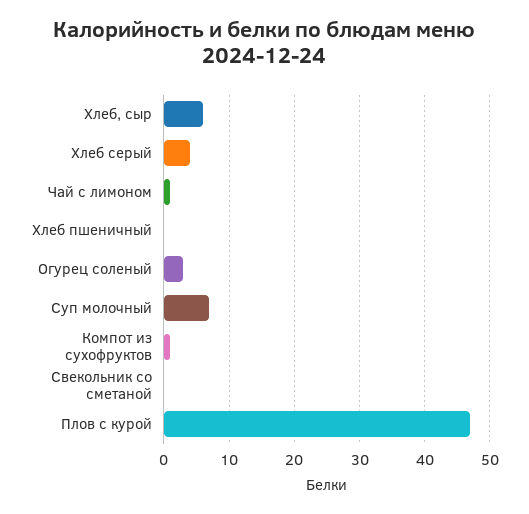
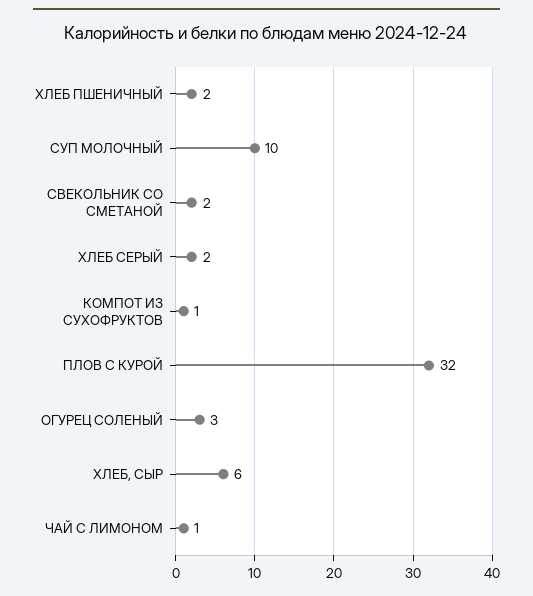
Хлеб серый: 4 -> 2
Хлеб пшеничный: 0 -> 2
Суп молочный: 7 -> 10
Свекольник со сметаной: 0 -> 2
Плов с курой: 47 -> 32

